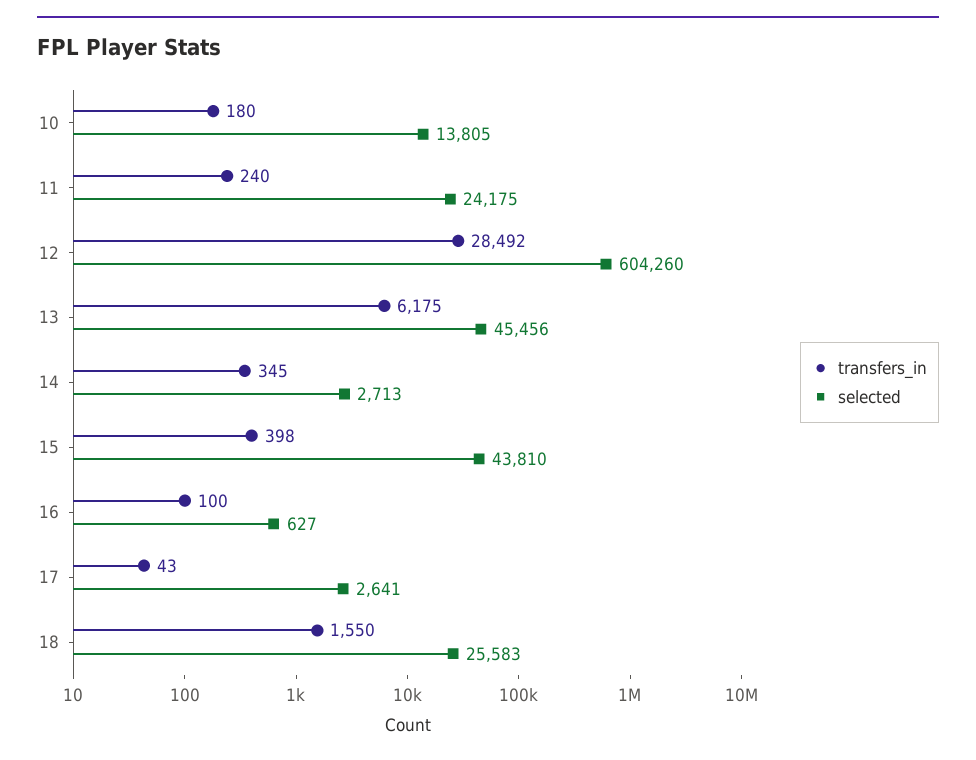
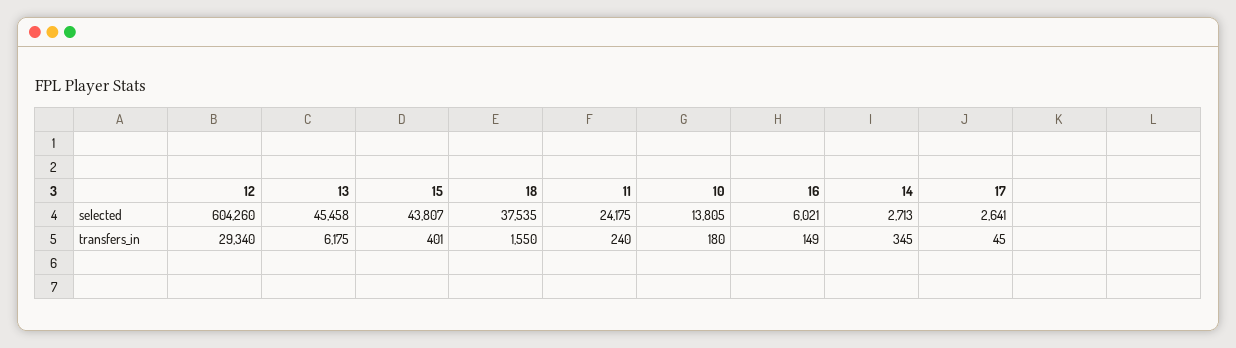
transfers_in, 12: 28492 -> 29340
selected, 13: 45456 -> 45458
transfers_in, 15: 398 -> 401
selected, 15: 43810 -> 43807
transfers_in, 16: 100 -> 149
selected, 16: 627 -> 6021
transfers_in, 17: 43 -> 45
selected, 18: 25583 -> 37535

